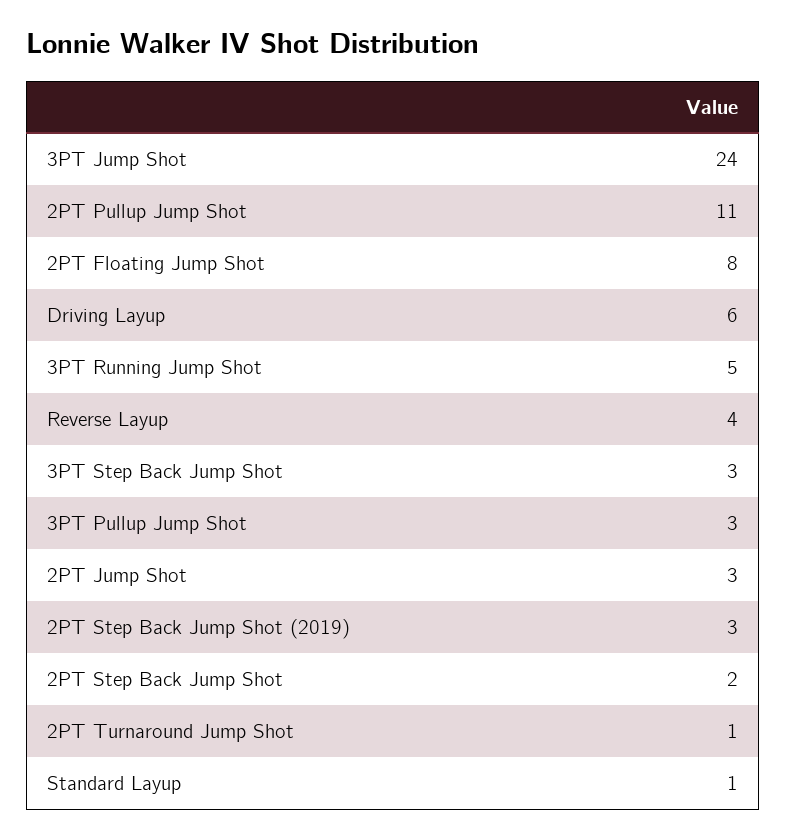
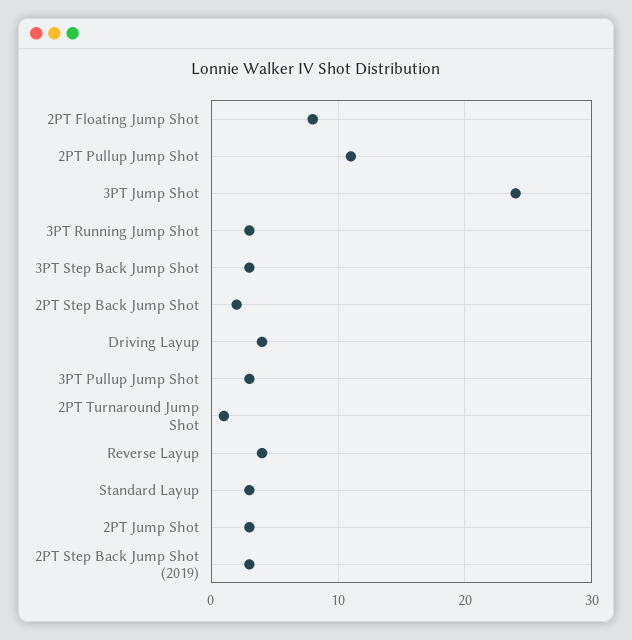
Driving Layup: 6 -> 4
3PT Running Jump Shot: 5 -> 3
Standard Layup: 1 -> 3

